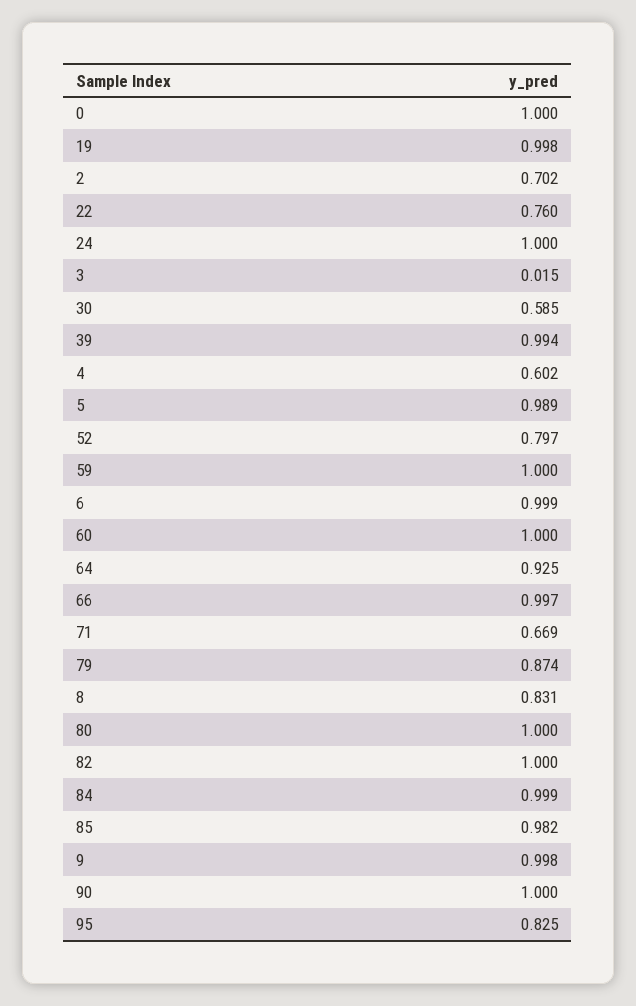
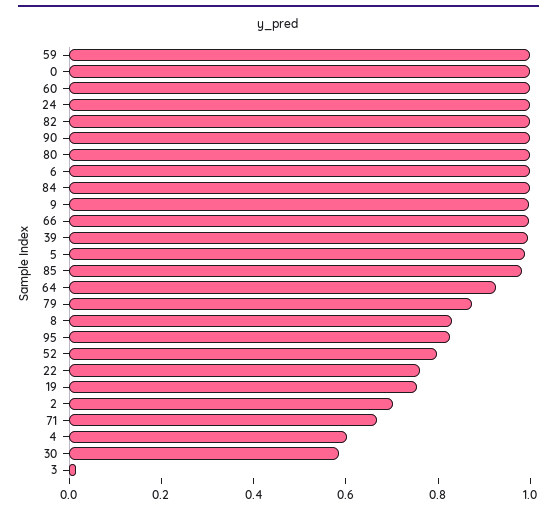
19: 0.998 -> 0.75

